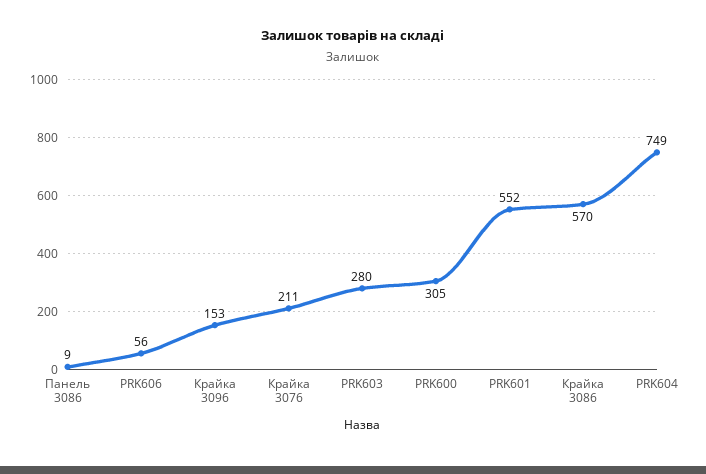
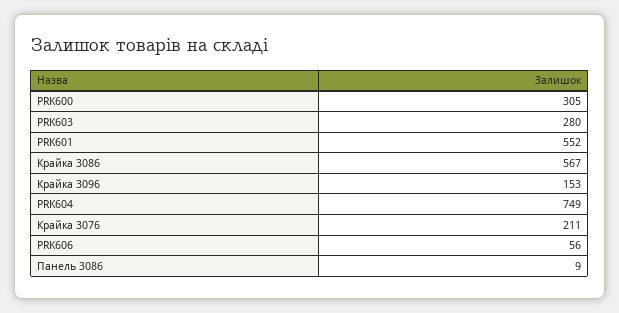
Крайка 3086: 570 -> 567

